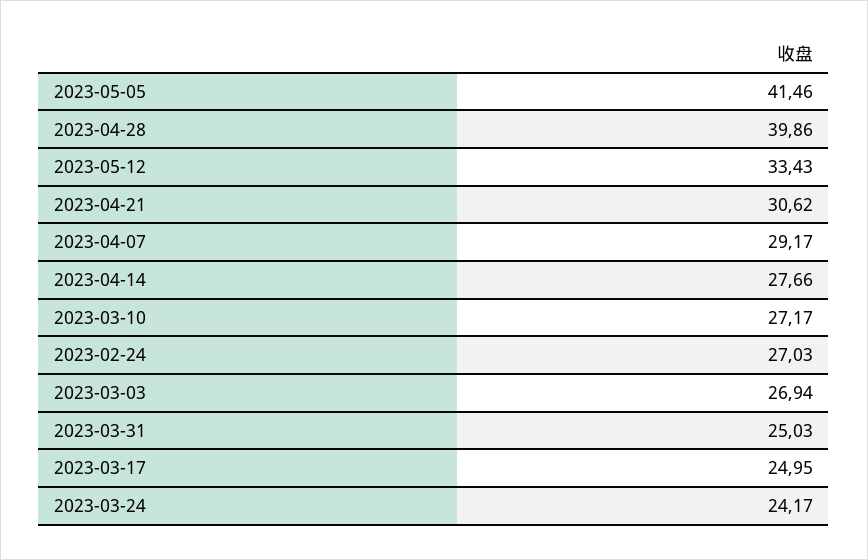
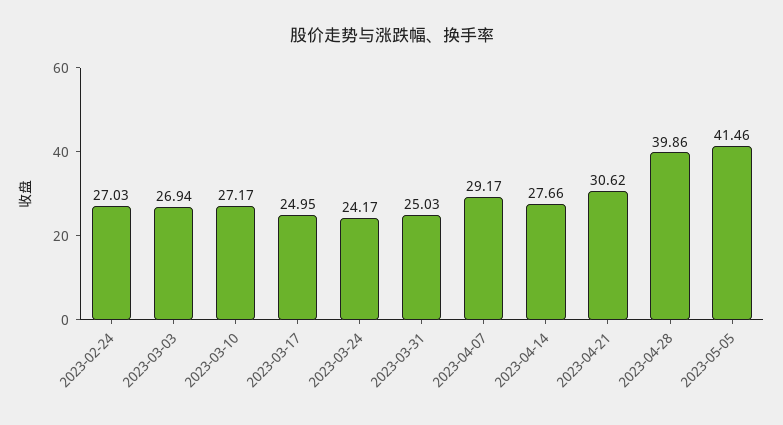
2023-05-12: 33.43 -> none

